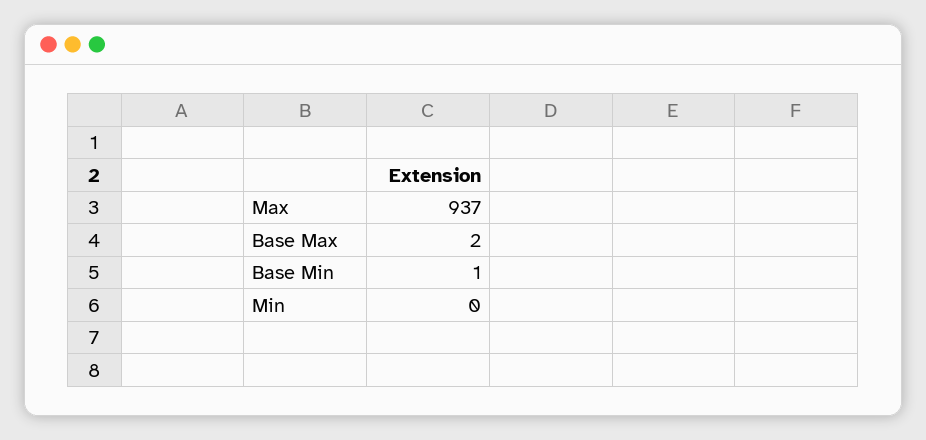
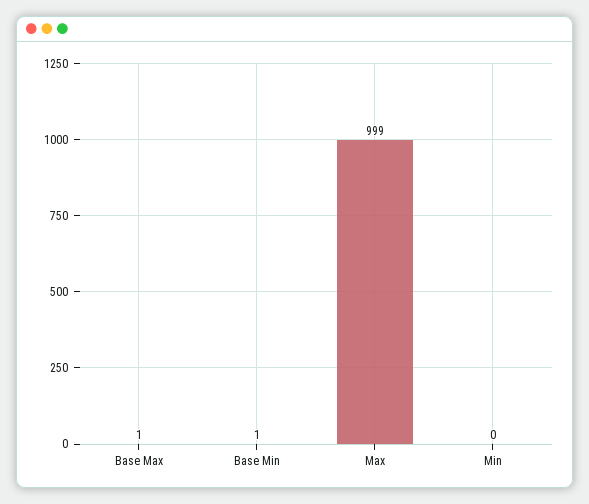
Max: 937 -> 999
Base Max: 2 -> 1

